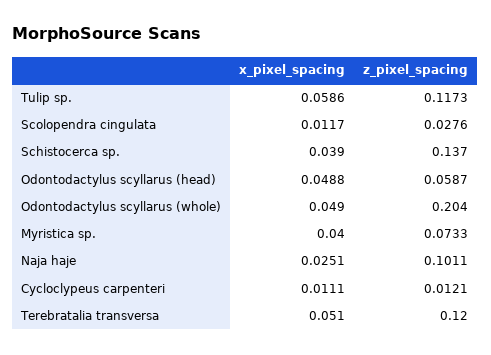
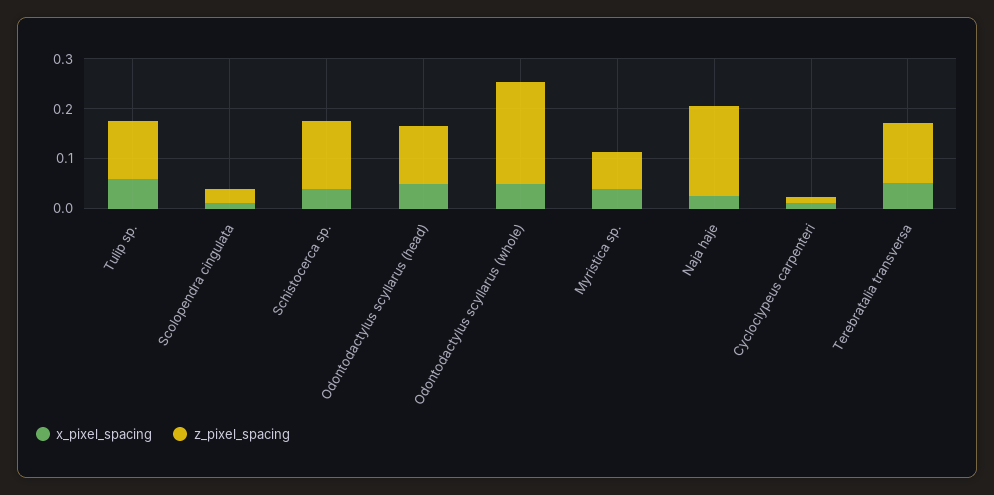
z_pixel_spacing, Odontodactylus scyllarus (head): 0.0587 -> 0.12
z_pixel_spacing, Naja haje: 0.1011 -> 0.18

